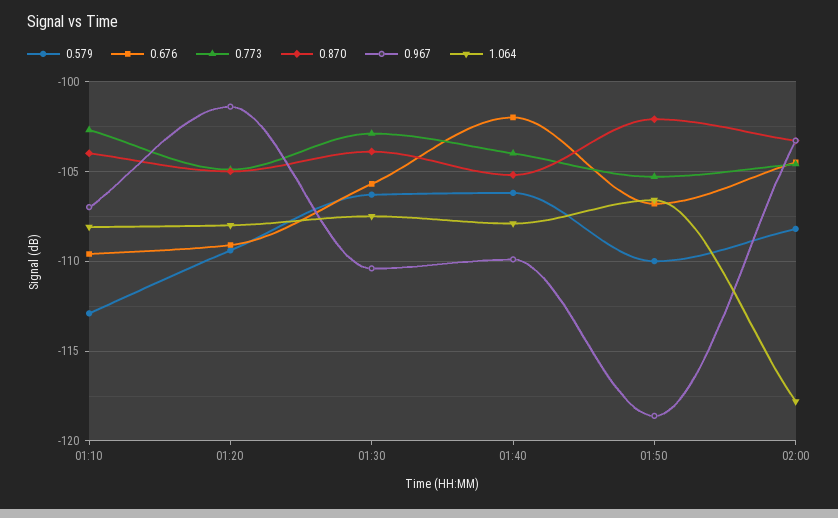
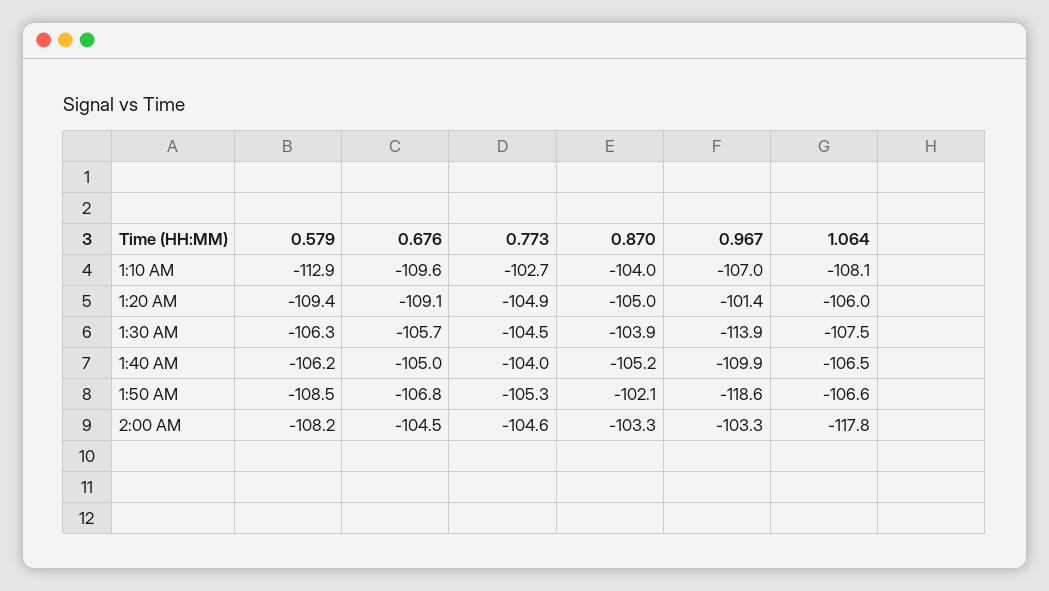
1.064, 01:20: -108 -> -106
0.773, 01:30: -103 -> -104.5
0.967, 01:30: -110.5 -> -113.9
0.676, 01:40: -102 -> -105
1.064, 01:40: -108 -> -106.5
0.579, 01:50: -110 -> -108.5

